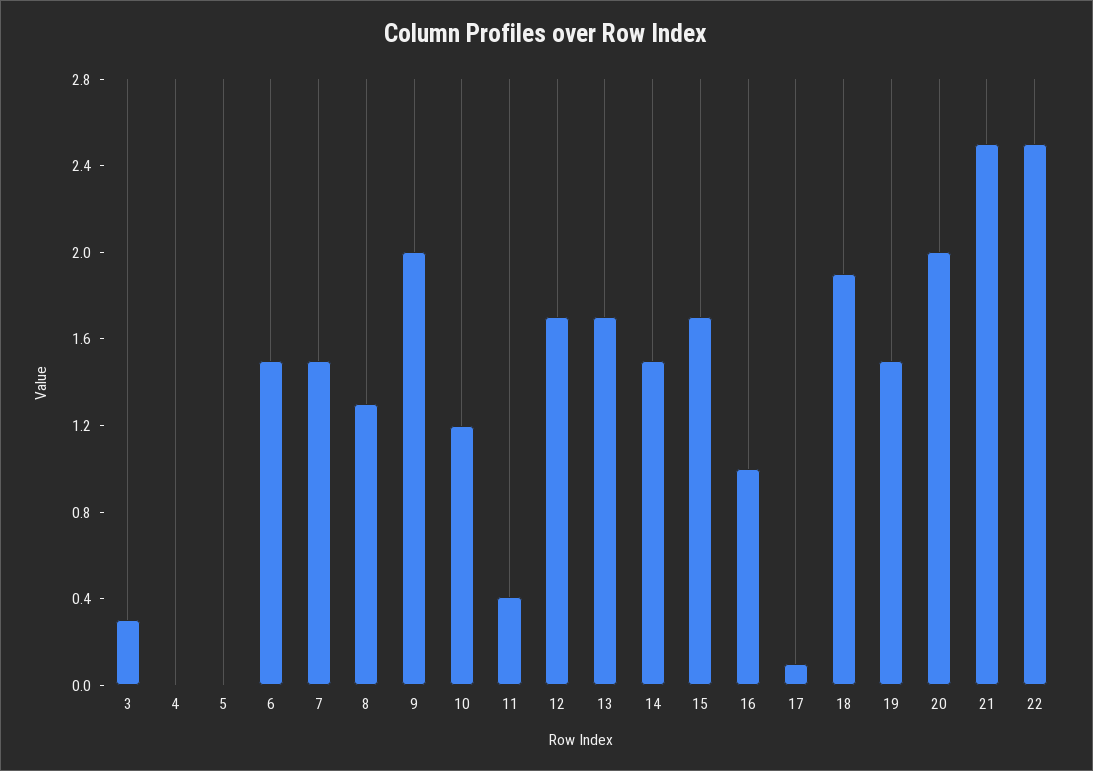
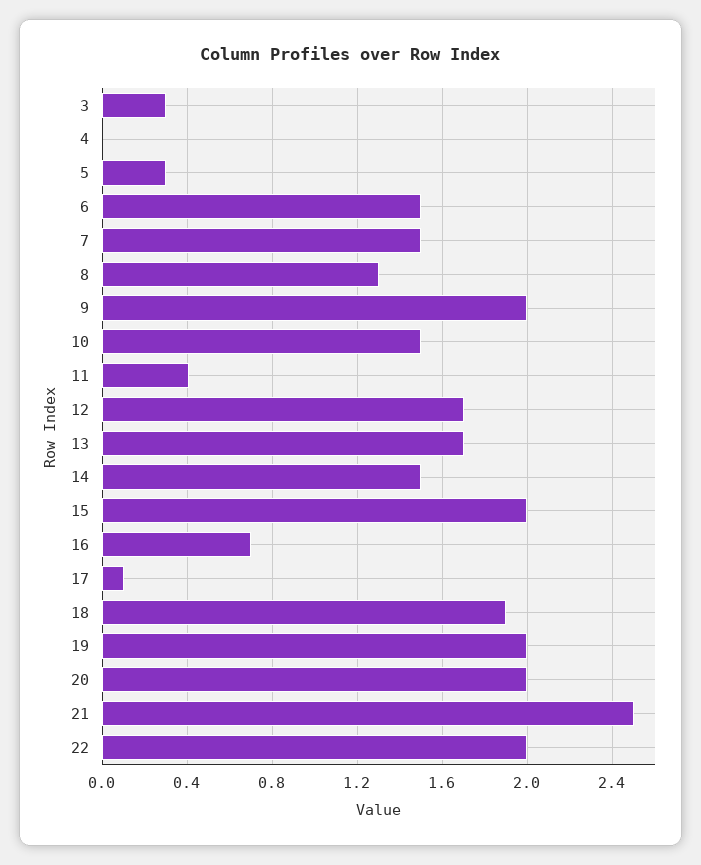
5: 0 -> 0.3
10: 1.2 -> 1.5
15: 1.7 -> 2
16: 1 -> 0.7
19: 1.5 -> 2
22: 2.5 -> 2

